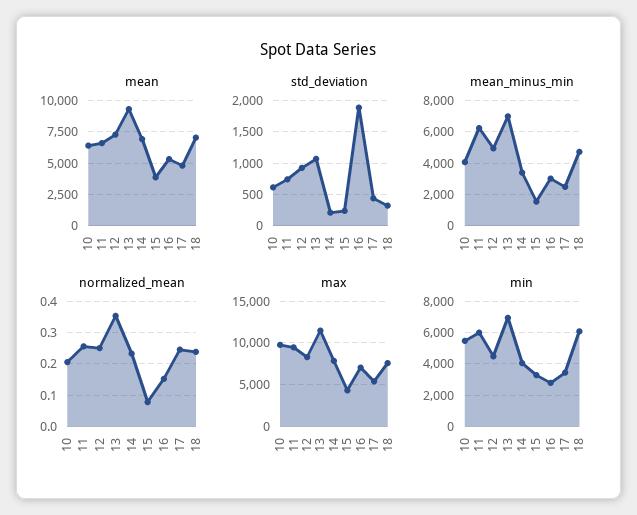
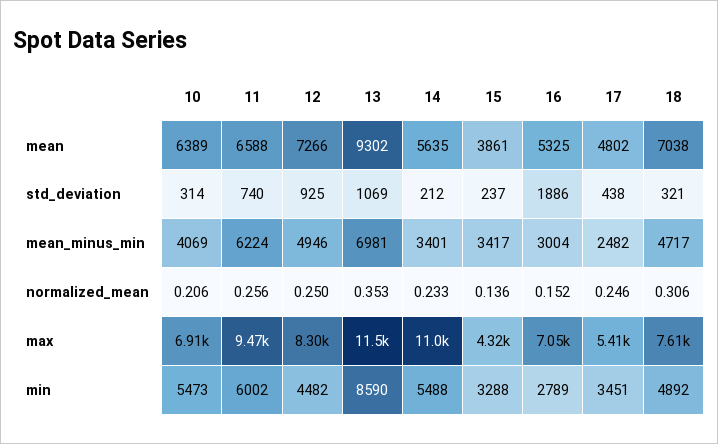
mean, 14: 7000 -> 5635
std_deviation, 10: 600 -> 314
mean_minus_min, 15: 1500 -> 3417
normalized_mean, 15: 0.08 -> 0.136
normalized_mean, 18: 0.24 -> 0.306
max, 10: 10000 -> 6910
max, 14: 8000 -> 11000
min, 13: 7000 -> 8590
min, 14: 4000 -> 5488
min, 18: 6000 -> 4892

